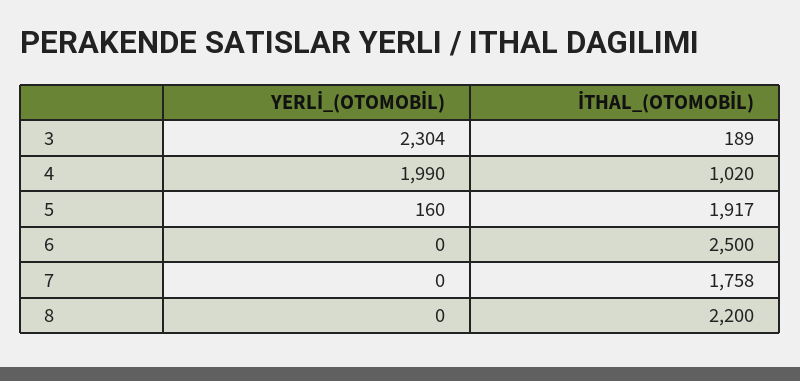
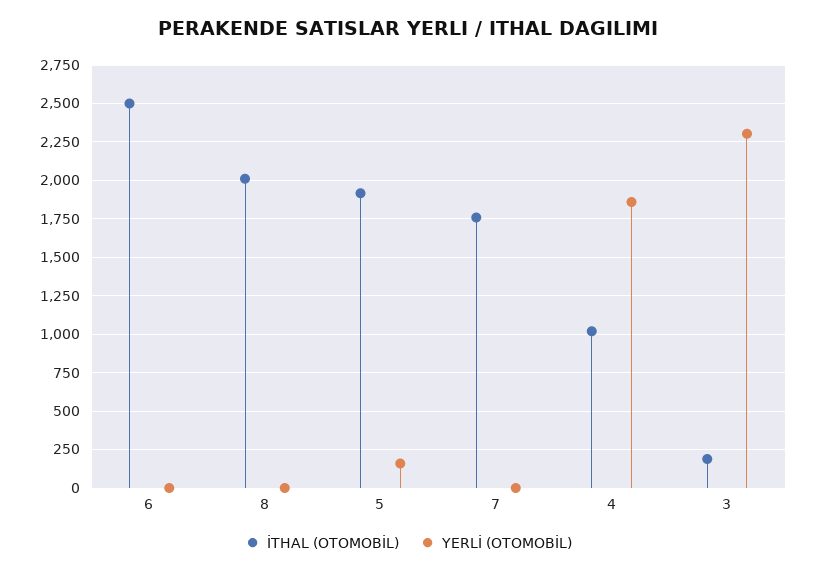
YERLİ_(OTOMOBİL), 4: 1990 -> 1850
İTHAL_(OTOMOBİL), 8: 2200 -> 2000

